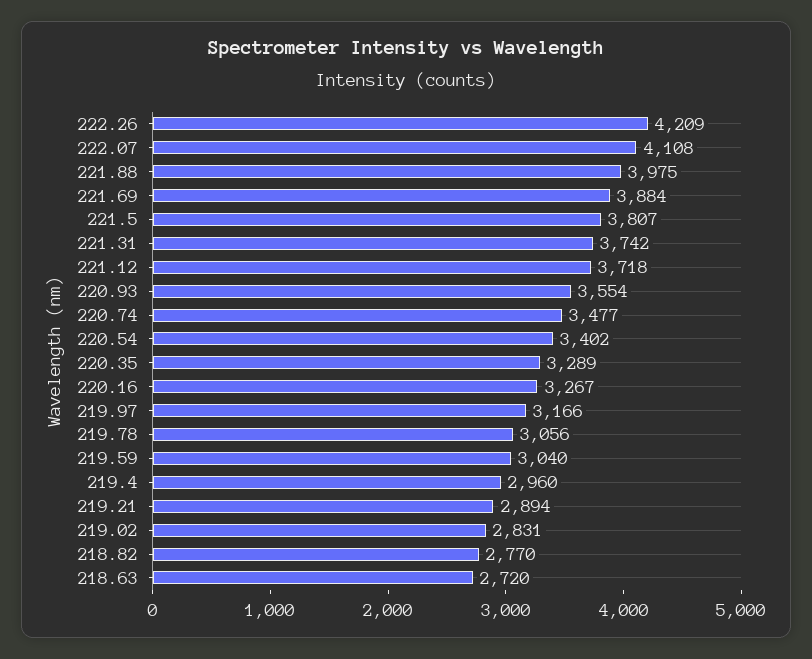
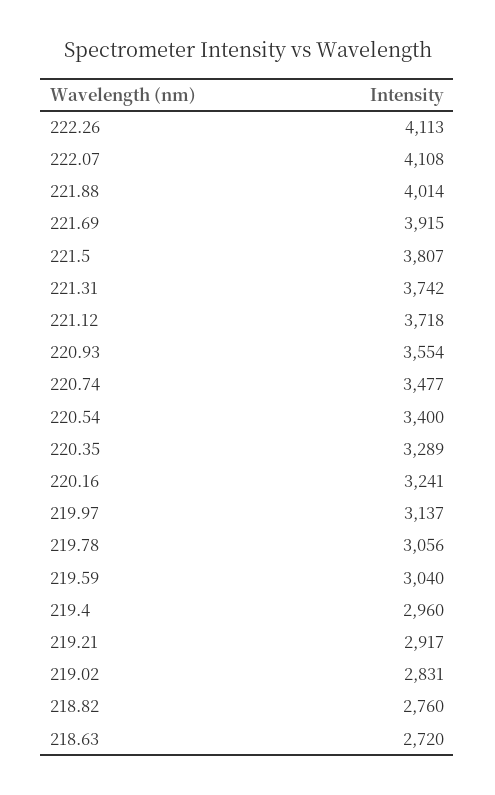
222.26: 4209 -> 4113
221.88: 3975 -> 4014
221.69: 3884 -> 3915
220.54: 3402 -> 3400
220.16: 3267 -> 3241
219.97: 3166 -> 3137
219.21: 2894 -> 2917
218.82: 2770 -> 2760

